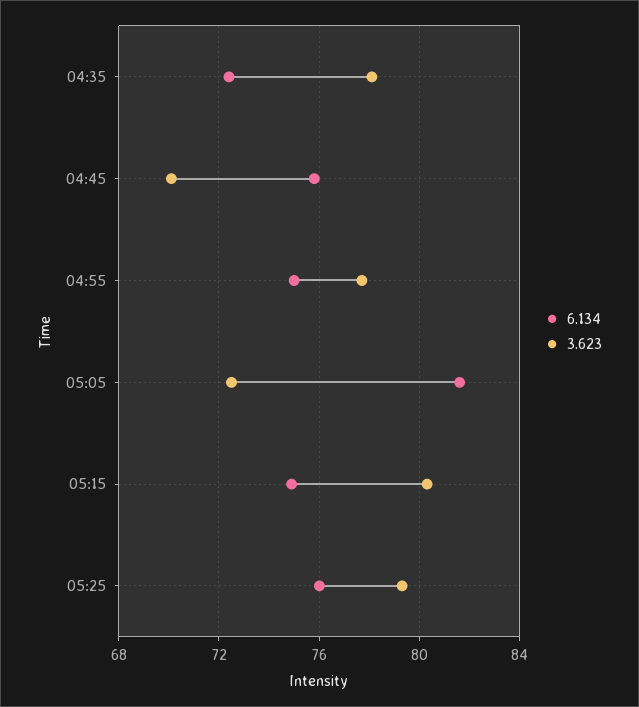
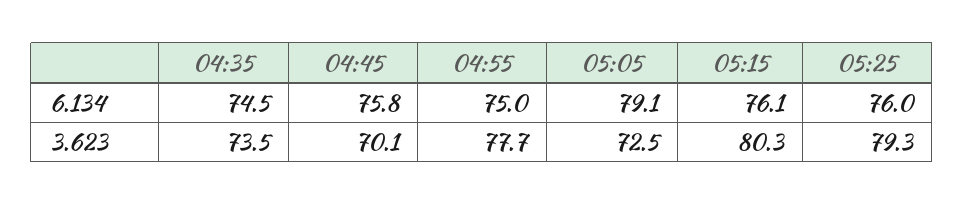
6.134, 04:35: 72.5 -> 74.5
3.623, 04:35: 78 -> 73.5
6.134, 05:05: 81.5 -> 79.1
6.134, 05:15: 75 -> 76.1

